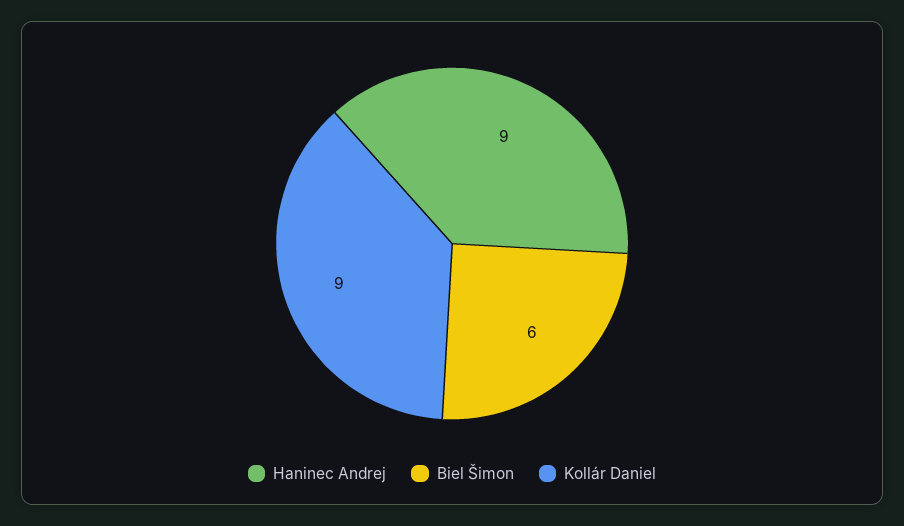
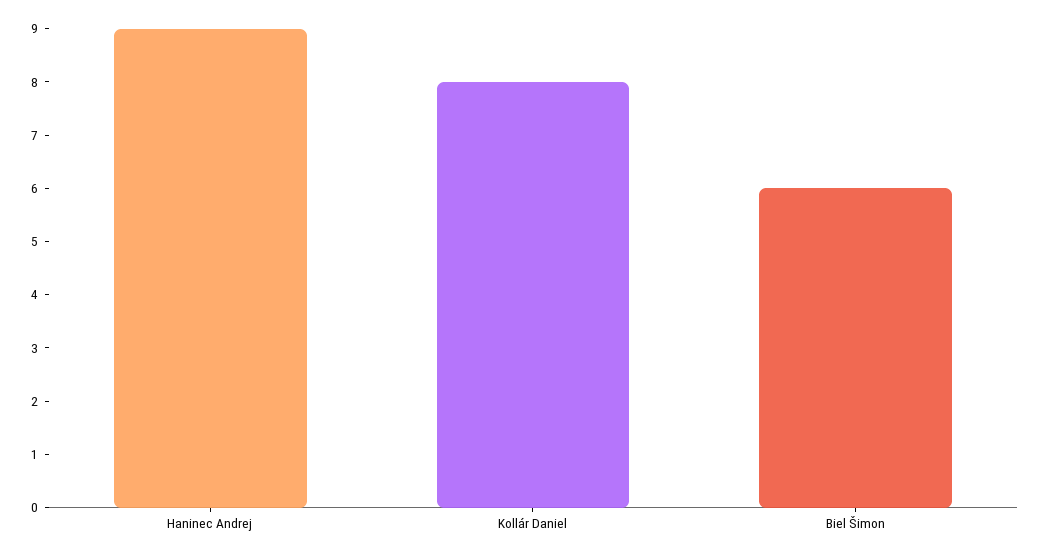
Kollár Daniel: 9 -> 8

